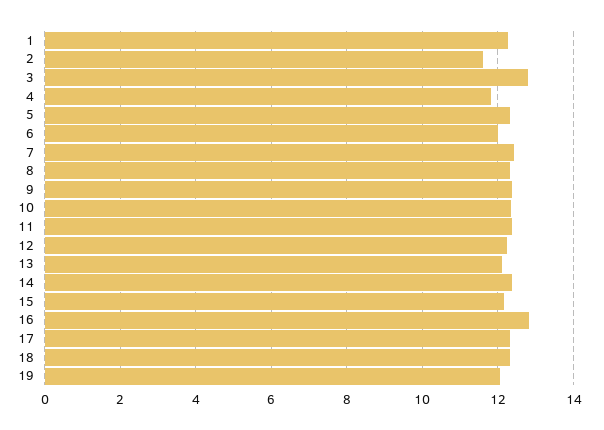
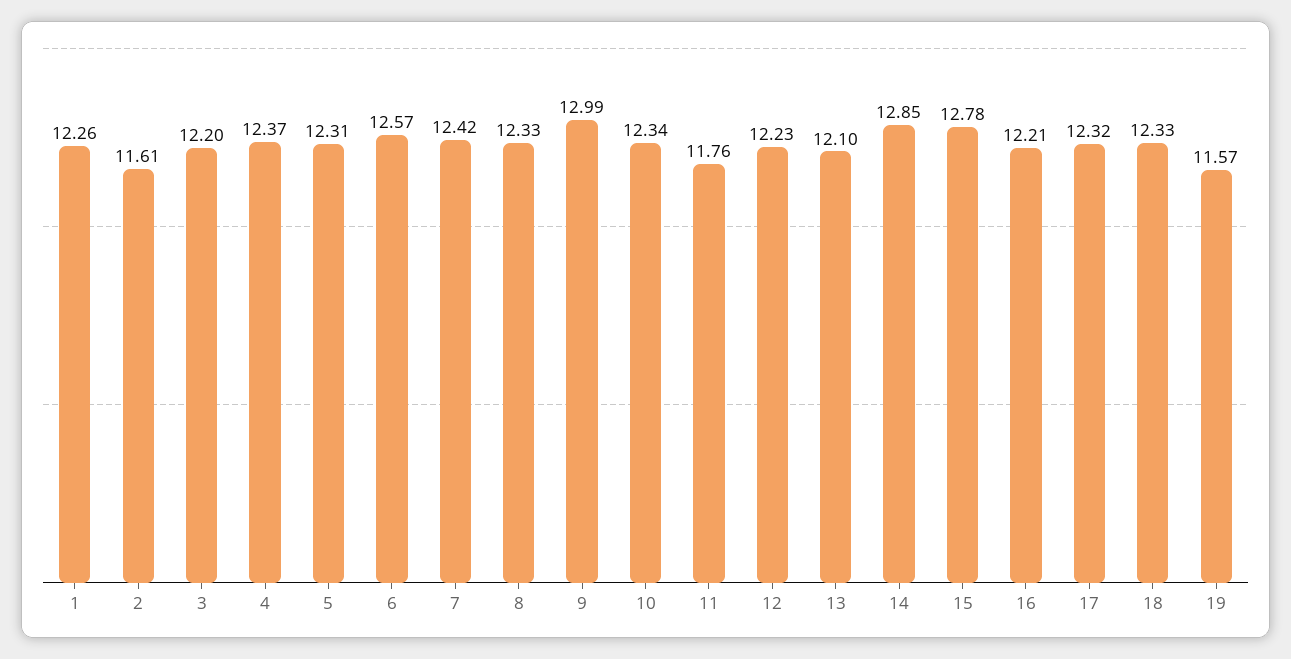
3: 12.8 -> 12.2
4: 11.8 -> 12.37
6: 12 -> 12.57
9: 12.4 -> 12.99
11: 12.4 -> 11.76
14: 12.4 -> 12.85
15: 12.2 -> 12.78
16: 12.8 -> 12.21
19: 12 -> 11.57

